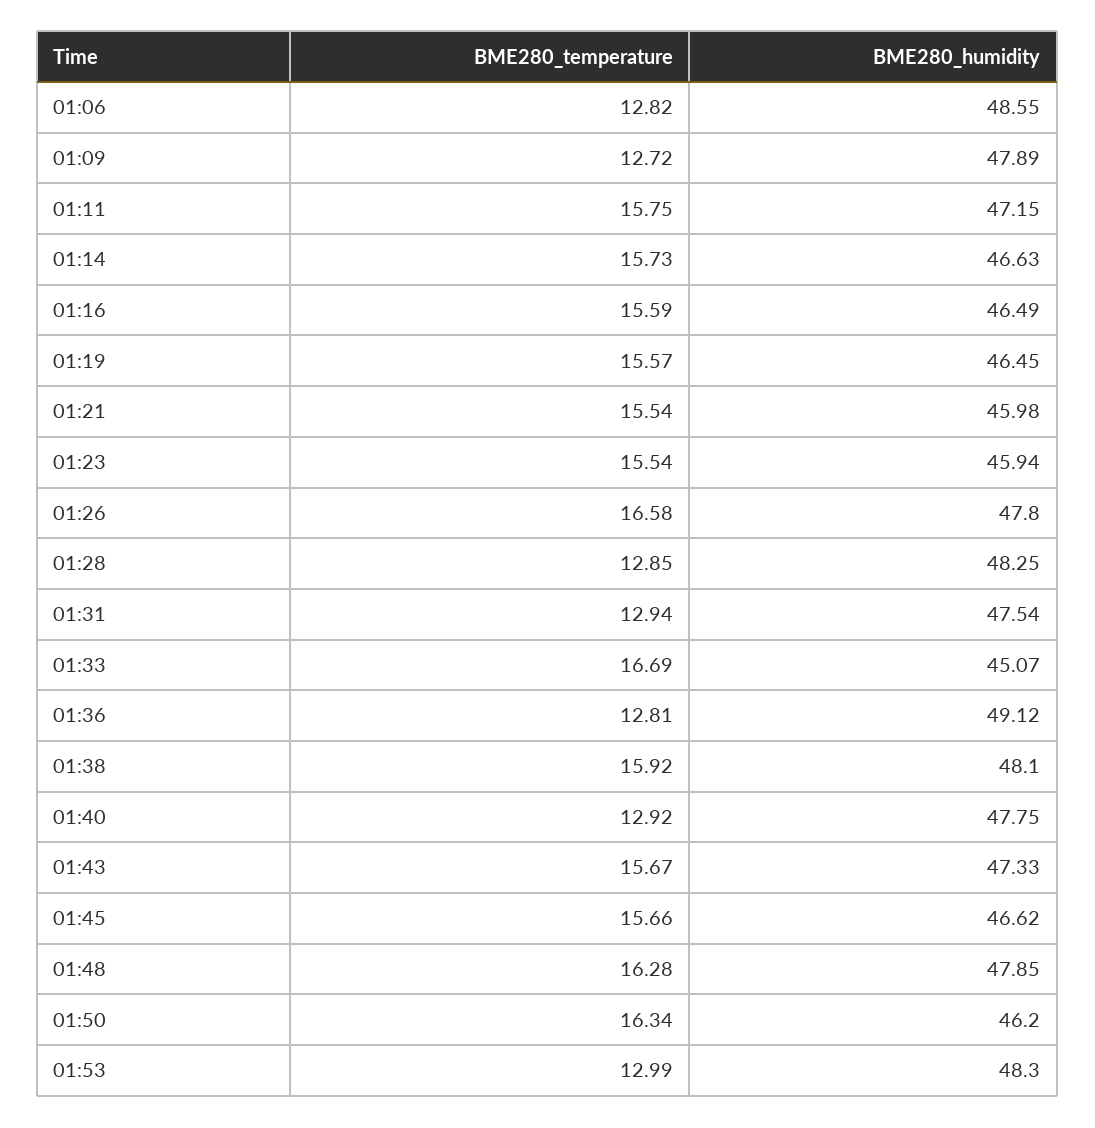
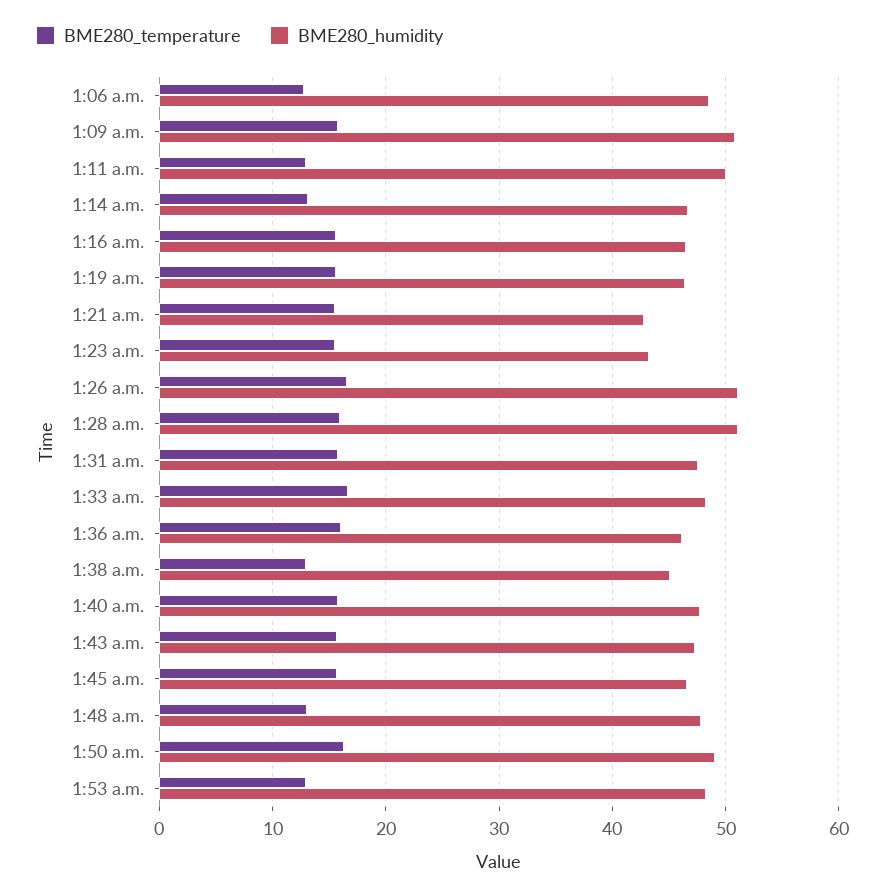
BME280_temperature, 01:09: 12.72 -> 16
BME280_humidity, 01:09: 47.89 -> 51
BME280_temperature, 01:11: 15.75 -> 13
BME280_humidity, 01:11: 47.15 -> 50
BME280_temperature, 01:14: 15.73 -> 13
BME280_humidity, 01:21: 45.98 -> 43
BME280_humidity, 01:23: 45.94 -> 43
BME280_humidity, 01:26: 47.8 -> 51
BME280_temperature, 01:28: 12.85 -> 16
BME280_humidity, 01:28: 48.25 -> 51
BME280_temperature, 01:31: 12.94 -> 16
BME280_humidity, 01:33: 45.07 -> 48
BME280_temperature, 01:36: 12.81 -> 16
BME280_humidity, 01:36: 49.12 -> 46
BME280_temperature, 01:38: 15.92 -> 13
BME280_humidity, 01:38: 48.1 -> 45
BME280_temperature, 01:40: 12.92 -> 16
BME280_temperature, 01:48: 16.28 -> 13
BME280_humidity, 01:50: 46.2 -> 49

